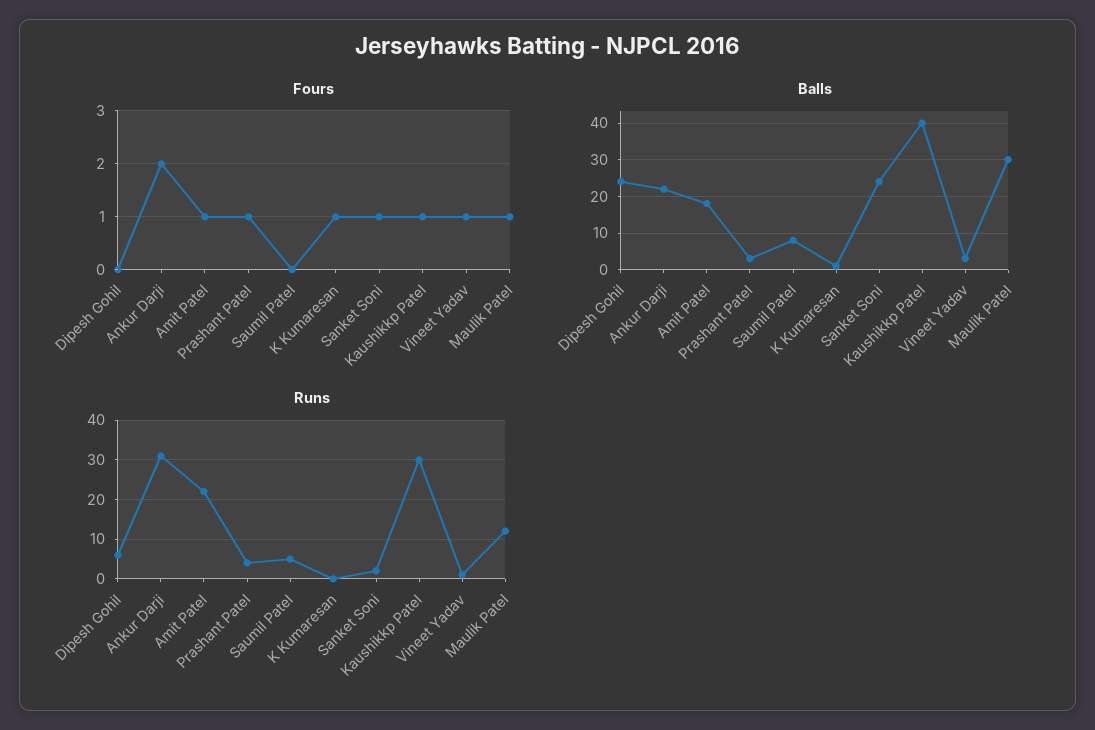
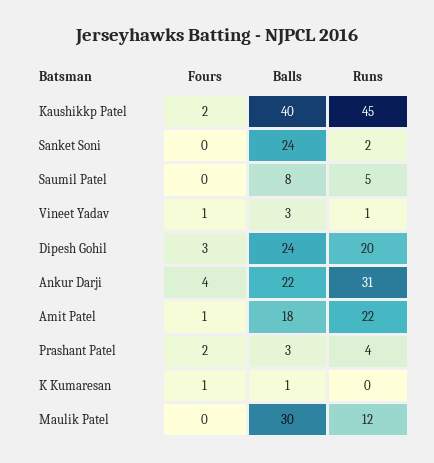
Fours, Dipesh Gohil: 0 -> 3
Fours, Ankur Darji: 2 -> 4
Fours, Prashant Patel: 1 -> 2
Fours, Sanket Soni: 1 -> 0
Fours, Kaushikkp Patel: 1 -> 2
Fours, Maulik Patel: 1 -> 0
Runs, Dipesh Gohil: 5 -> 20
Runs, Kaushikkp Patel: 30 -> 45

